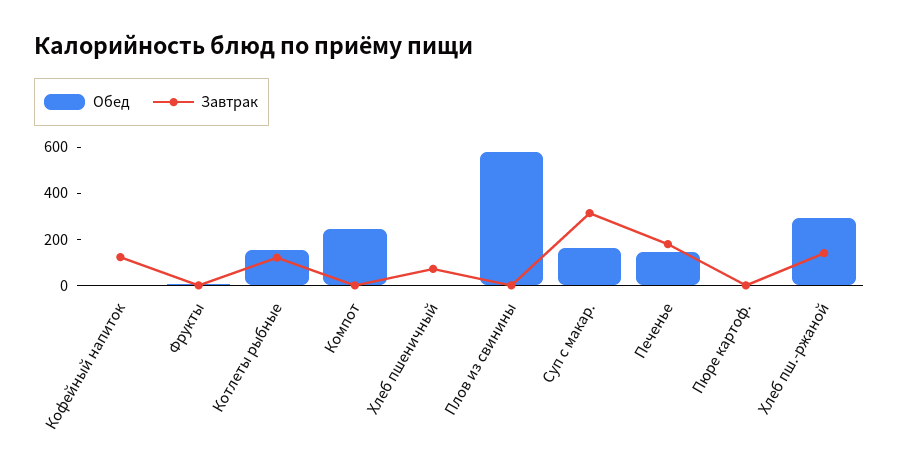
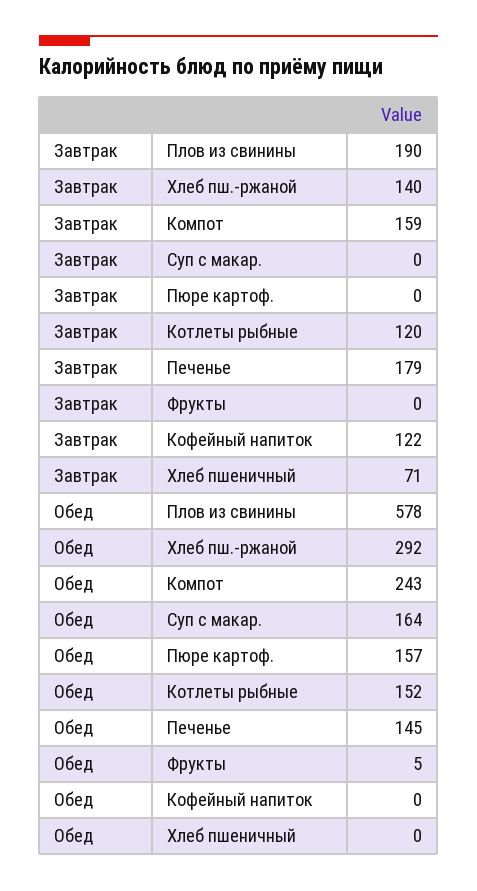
Завтрак, Компот: 0 -> 159
Завтрак, Плов из свинины: 0 -> 190
Завтрак, Суп с макар.: 300 -> 0
Обед, Пюре картоф.: 0 -> 157

